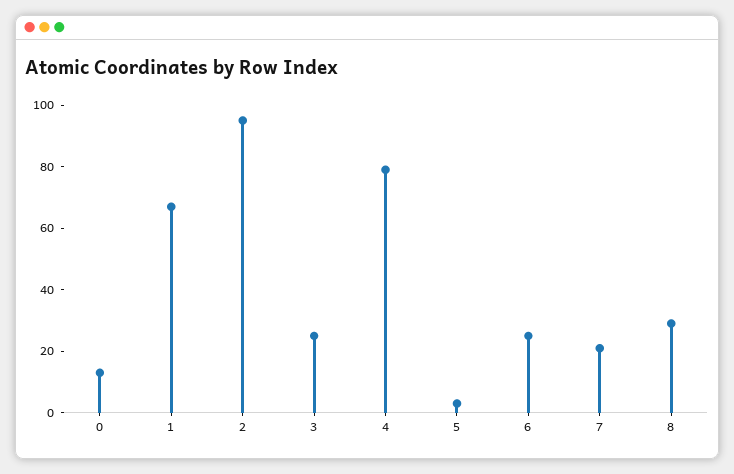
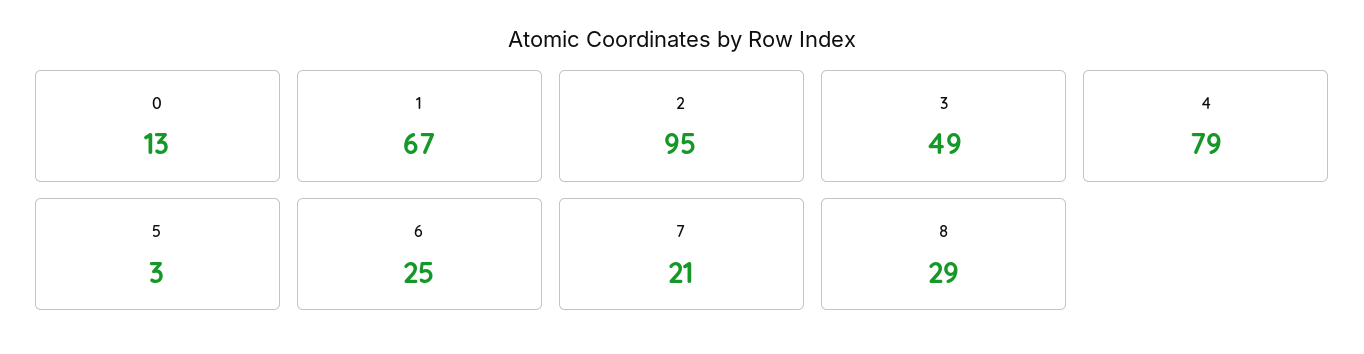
3: 25 -> 49

